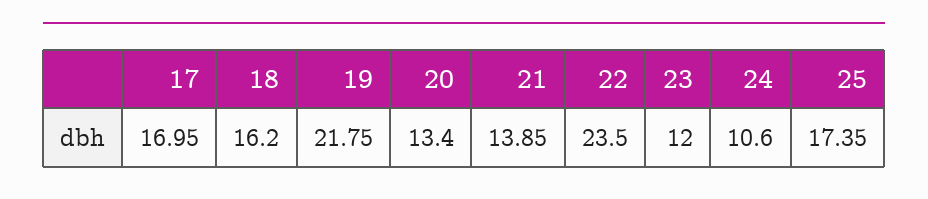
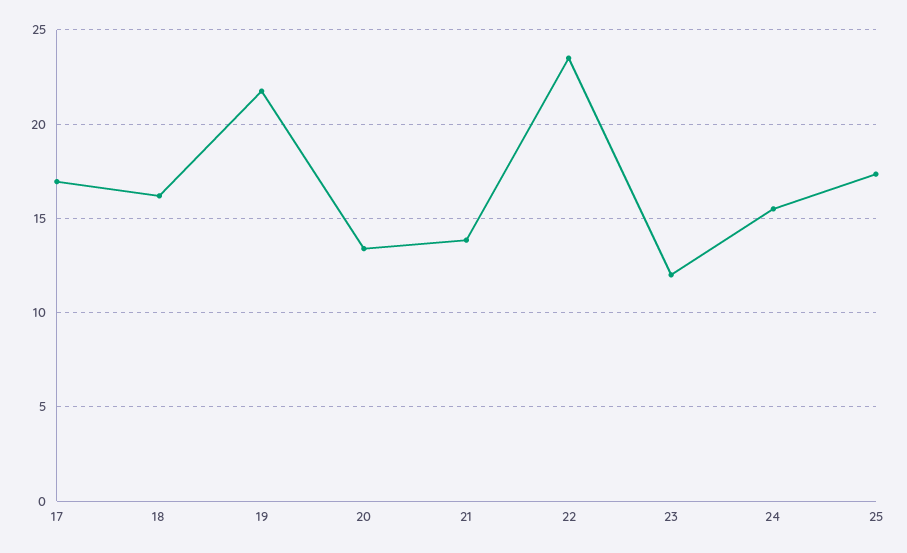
24: 10.6 -> 15.5

